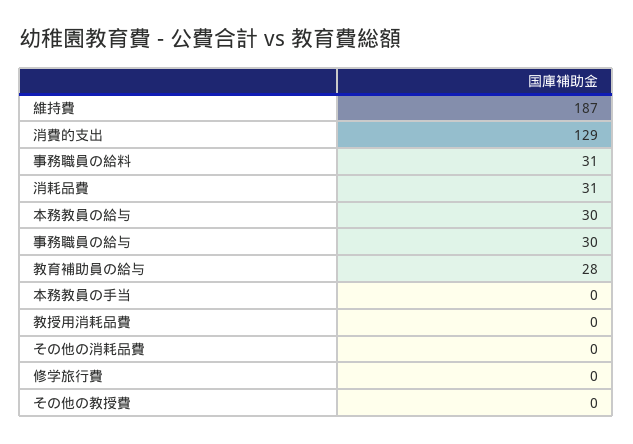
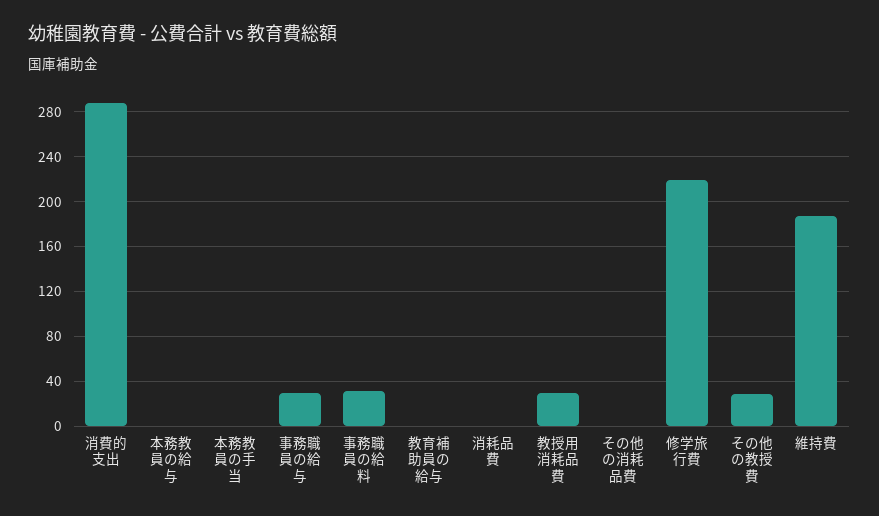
消費的支出: 129 -> 290
消耗品費: 31 -> 0
本務教員の給与: 30 -> 0
教育補助員の給与: 28 -> 0
教授用消耗品費: 0 -> 30
修学旅行費: 0 -> 220
その他の教授費: 0 -> 30

